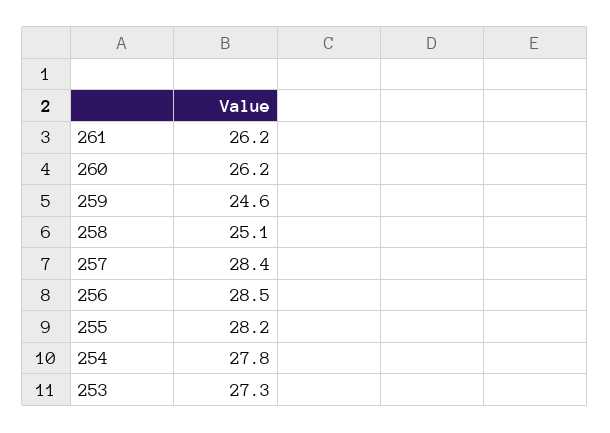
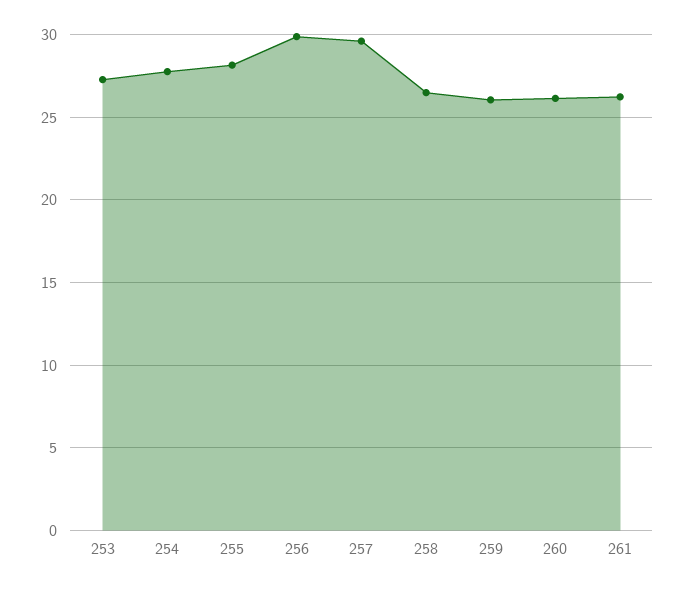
259: 24.6 -> 26
258: 25.1 -> 26.5
257: 28.4 -> 29.5
256: 28.5 -> 30

